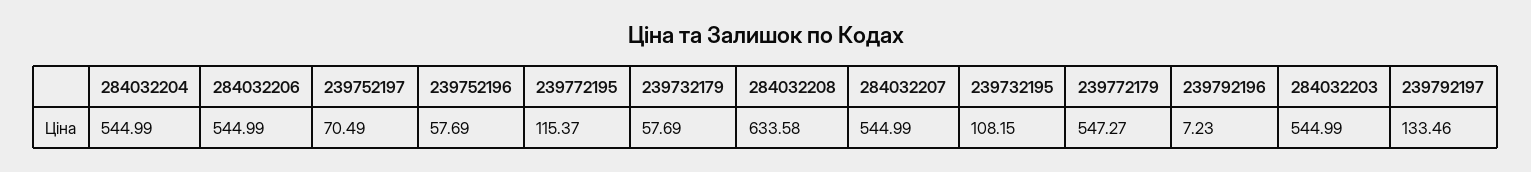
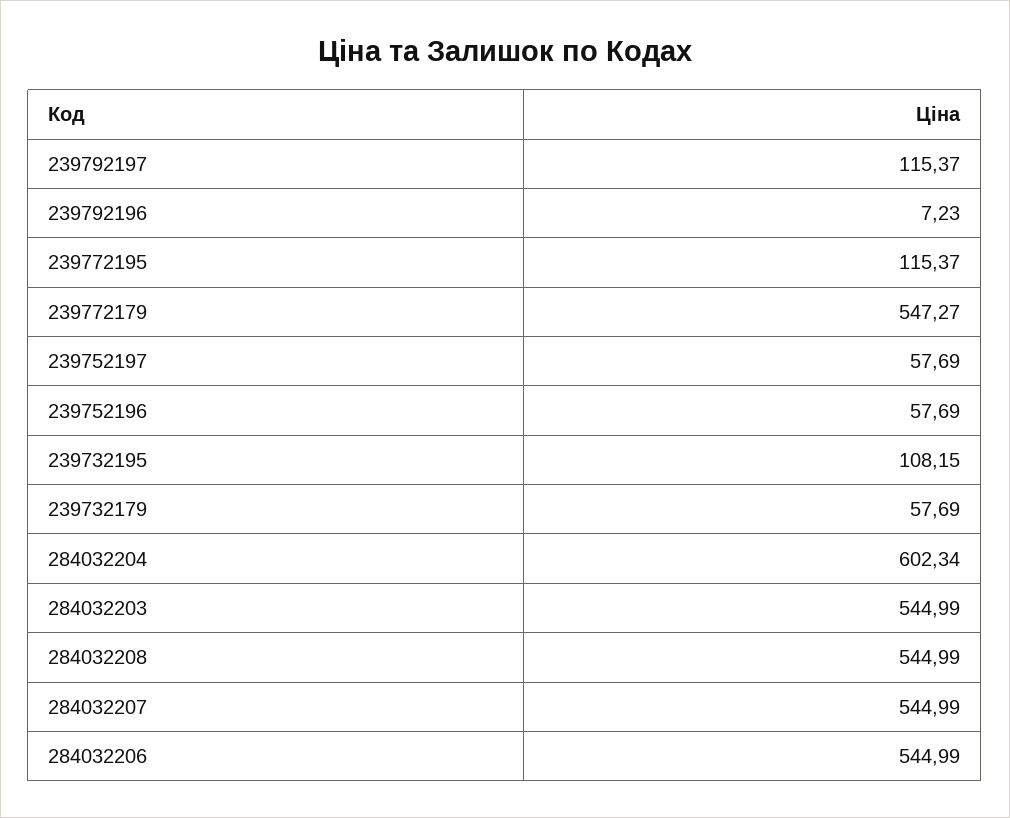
284032204: 544.99 -> 602.34
239752197: 70.49 -> 57.69
284032208: 633.58 -> 544.99
239792197: 133.46 -> 115.37

